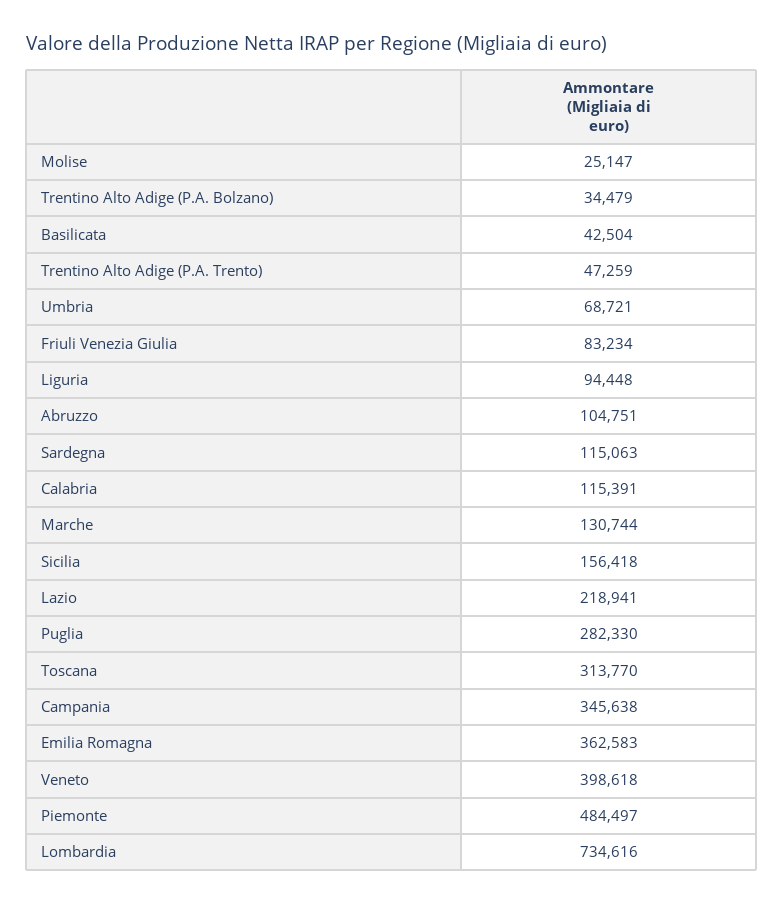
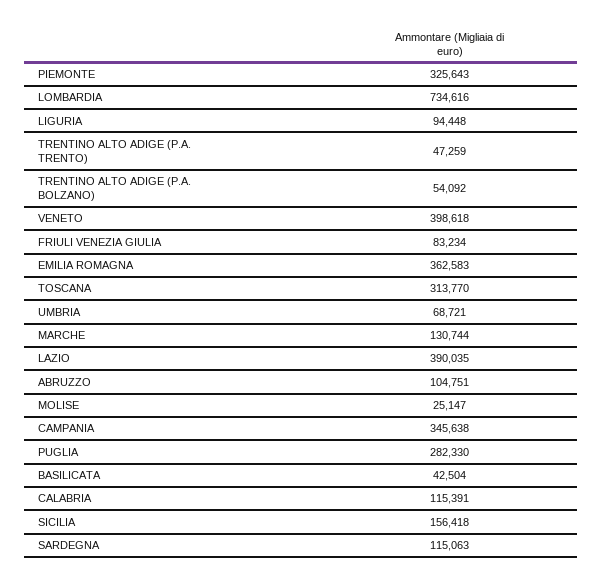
Trentino Alto Adige (P.A. Bolzano): 34479 -> 54092
Lazio: 218941 -> 390035
Piemonte: 484497 -> 325643

